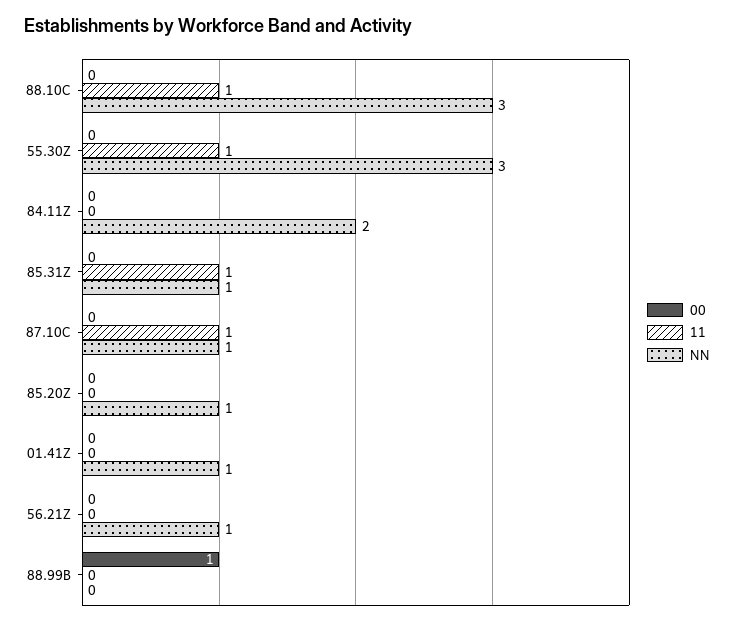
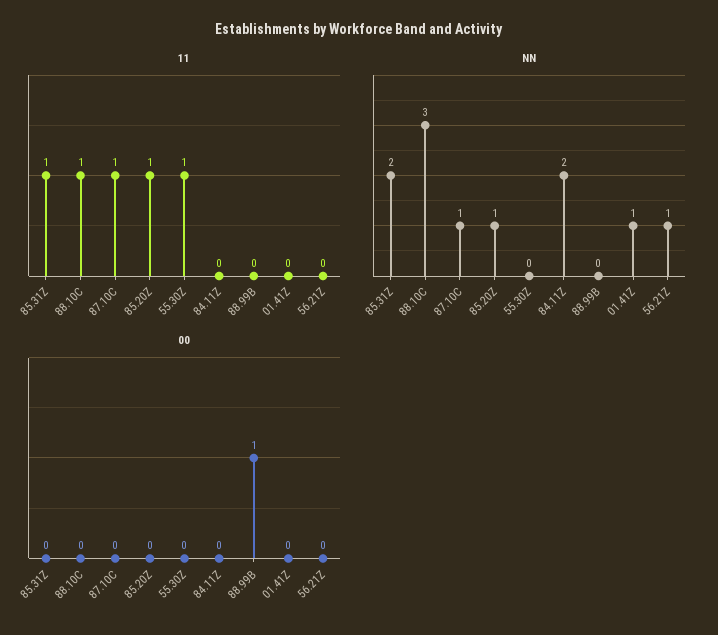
NN, 55.30Z: 3 -> 0
NN, 85.31Z: 1 -> 2
11, 85.20Z: 0 -> 1

